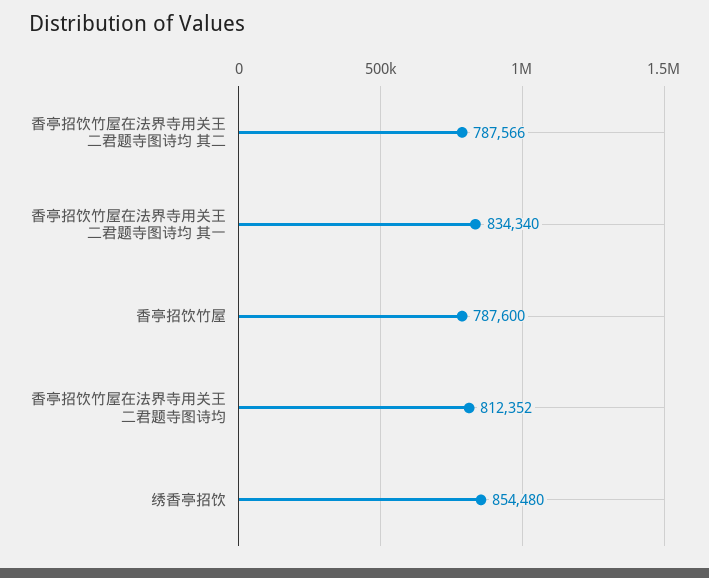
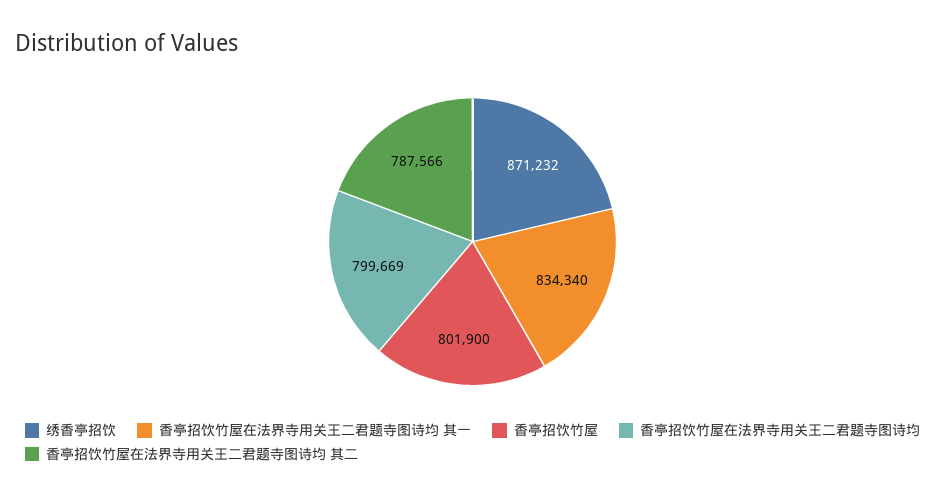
香亭招饮竹屋: 787600 -> 801900
香亭招饮竹屋在法界寺用关王二君题寺图诗均: 812352 -> 799669
绣香亭招饮: 854480 -> 871232

